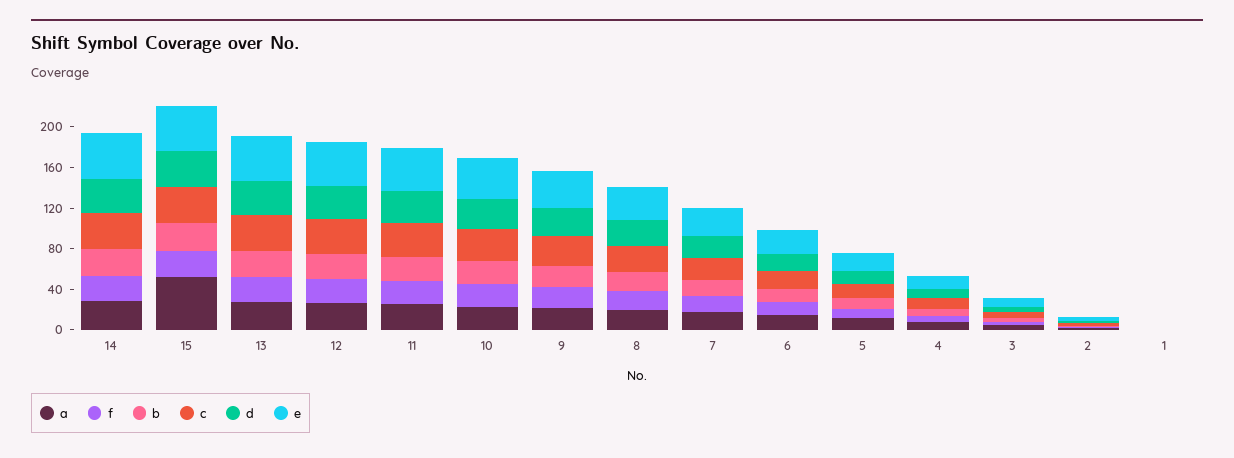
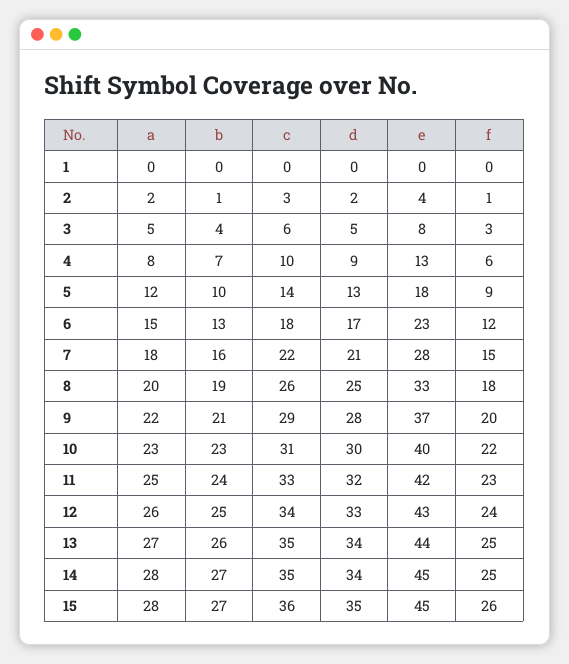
a, 15: 50 -> 28

